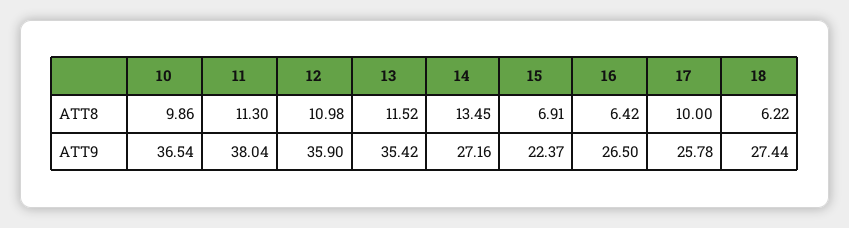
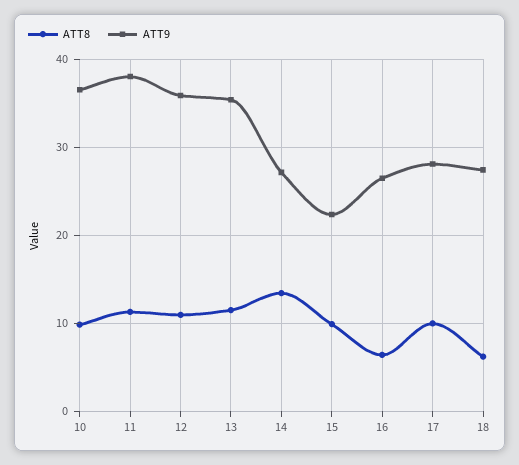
ATT8, 15: 6.91 -> 10
ATT9, 17: 25.78 -> 28

